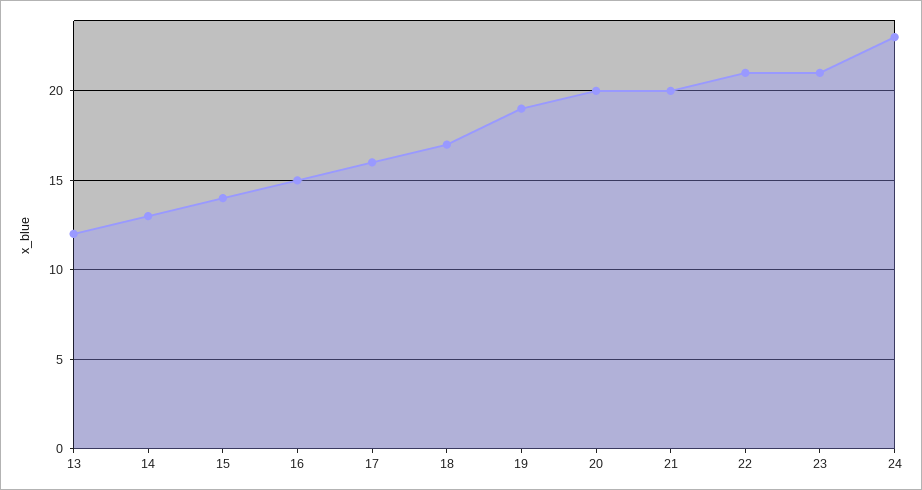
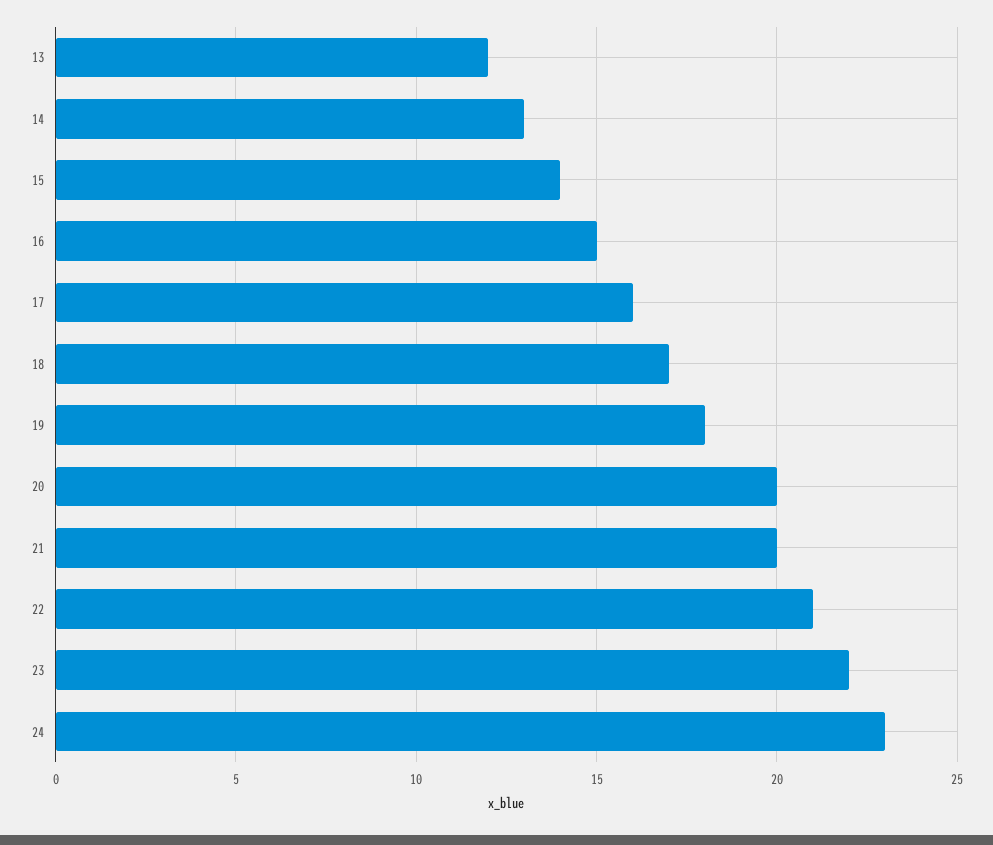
19: 19 -> 18
23: 21 -> 22

